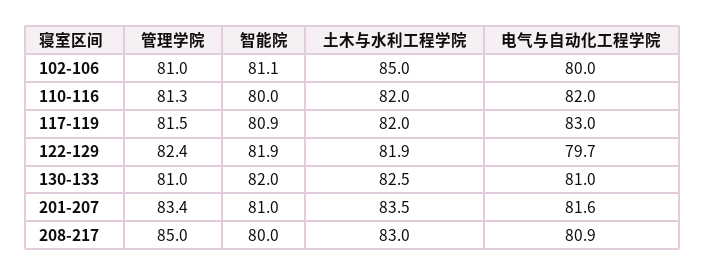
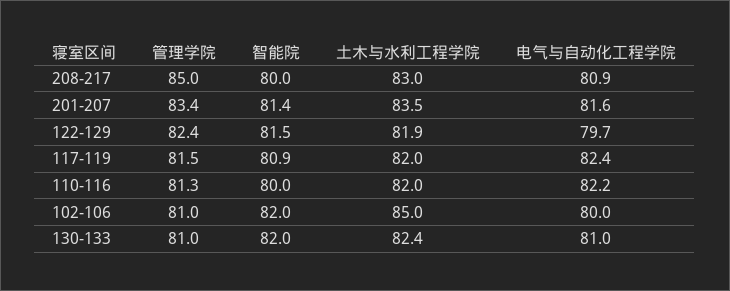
智能院, 102-106: 81.1 -> 82
电气与自动化工程学院, 110-116: 82 -> 82.2
电气与自动化工程学院, 117-119: 83 -> 82.4
智能院, 122-129: 81.9 -> 81.5
土木与水利工程学院, 130-133: 82.5 -> 82.4
智能院, 201-207: 81 -> 81.4

